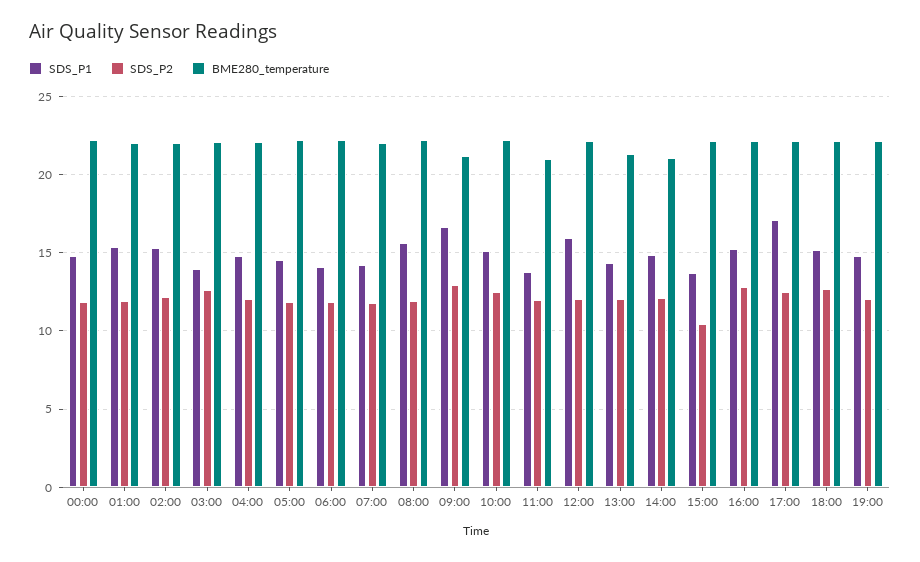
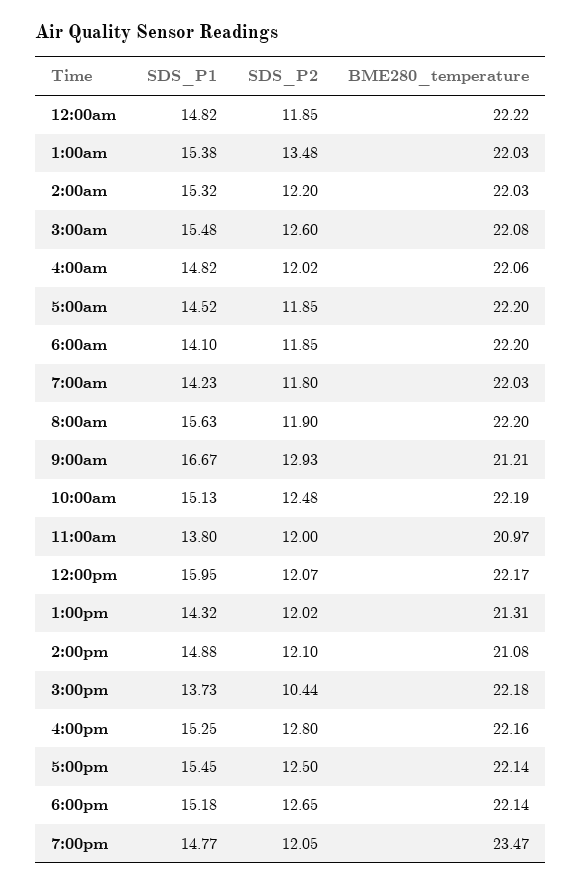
SDS_P2, 01:00: 12 -> 13.48
SDS_P1, 03:00: 14 -> 15.48
SDS_P1, 17:00: 17 -> 15.45
BME280_temperature, 19:00: 22 -> 23.47

